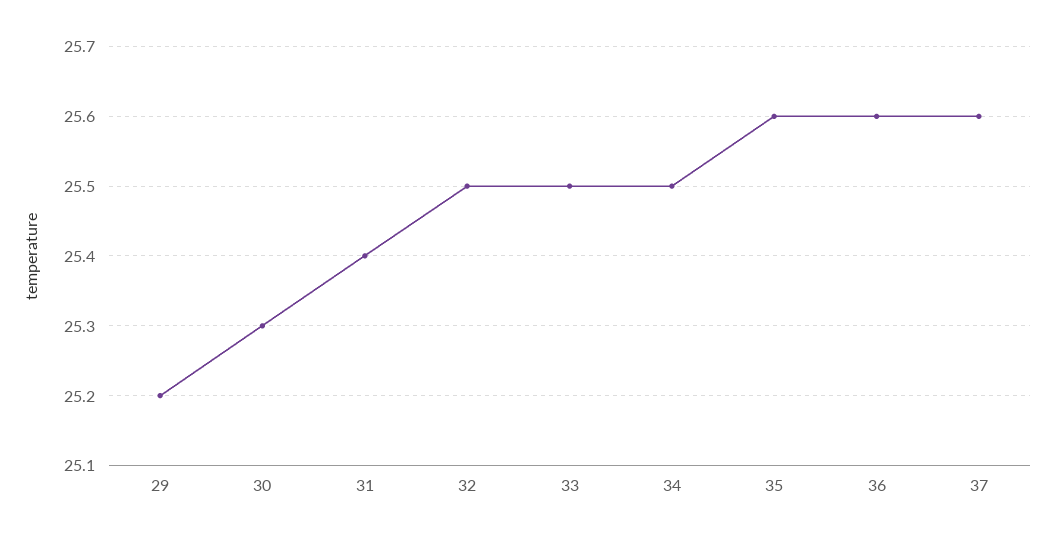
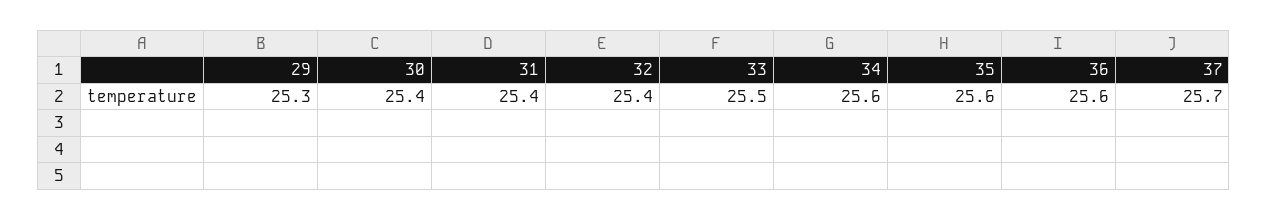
29: 25.2 -> 25.3
30: 25.3 -> 25.4
32: 25.5 -> 25.4
34: 25.5 -> 25.6
37: 25.6 -> 25.7

